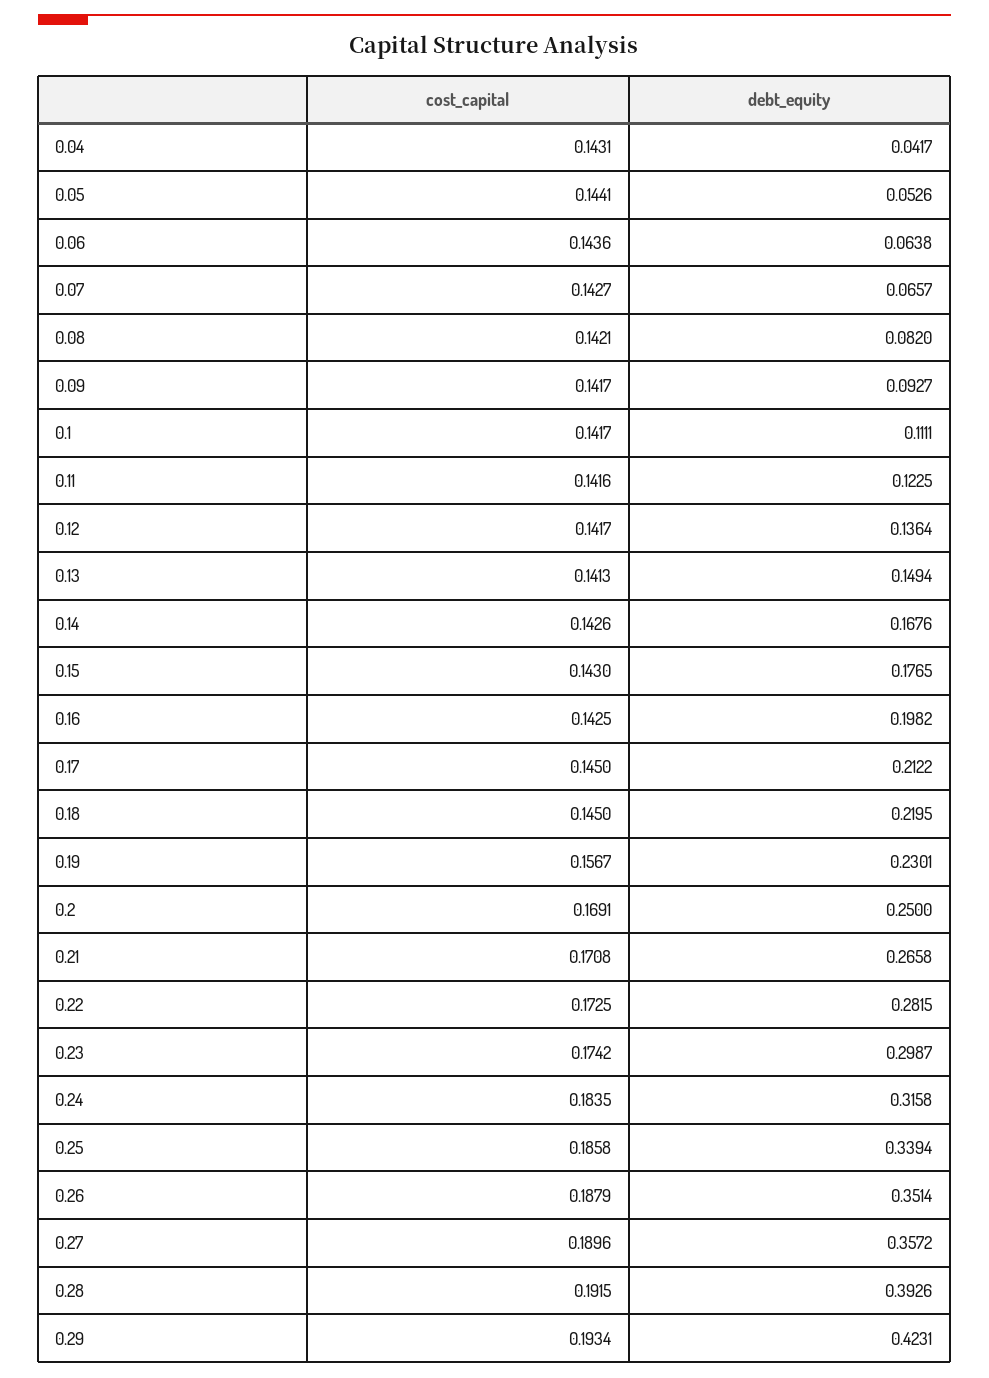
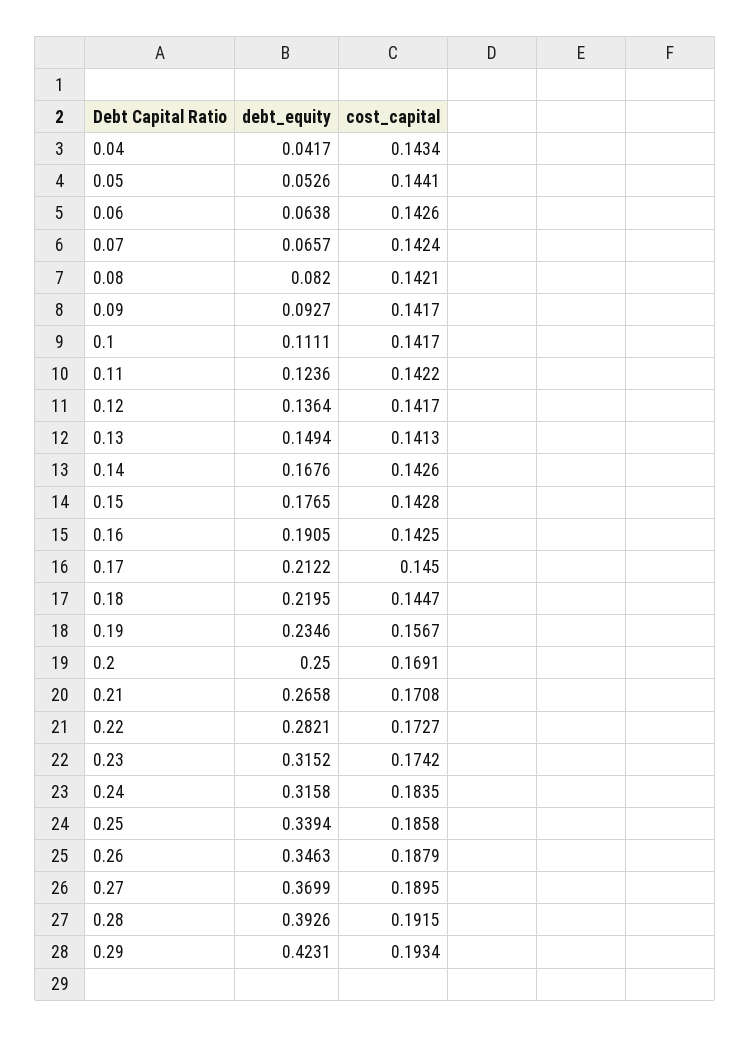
cost_capital, 0.04: 0.1431 -> 0.1434
cost_capital, 0.06: 0.1436 -> 0.1426
cost_capital, 0.07: 0.1427 -> 0.1424
cost_capital, 0.11: 0.1416 -> 0.1422
debt_equity, 0.11: 0.1225 -> 0.1236
cost_capital, 0.15: 0.143 -> 0.1428
debt_equity, 0.16: 0.1982 -> 0.1905
cost_capital, 0.18: 0.145 -> 0.1447
debt_equity, 0.19: 0.2301 -> 0.2346
cost_capital, 0.22: 0.1725 -> 0.1727
debt_equity, 0.22: 0.2815 -> 0.2821
debt_equity, 0.23: 0.2987 -> 0.3152
debt_equity, 0.26: 0.3514 -> 0.3463
cost_capital, 0.27: 0.1896 -> 0.1895
debt_equity, 0.27: 0.3572 -> 0.3699

